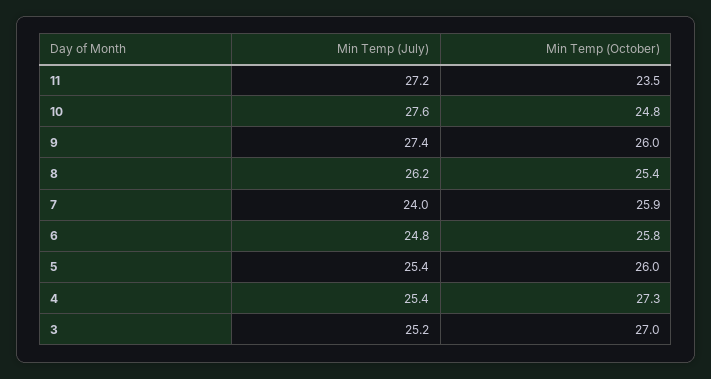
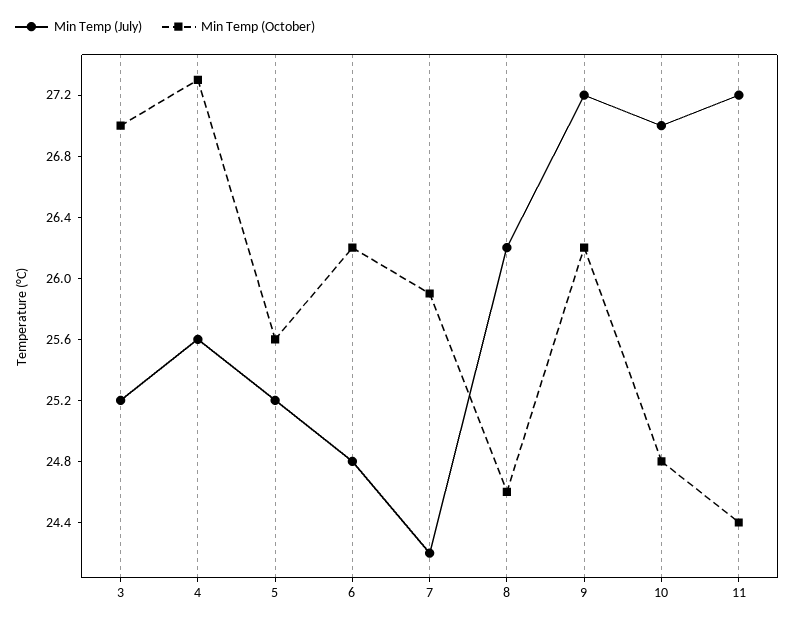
Min Temp (October), 11: 23.5 -> 24.4
Min Temp (July), 10: 27.6 -> 27
Min Temp (July), 9: 27.4 -> 27.2
Min Temp (October), 9: 26 -> 26.2
Min Temp (October), 8: 25.4 -> 24.6
Min Temp (July), 7: 24 -> 24.2
Min Temp (October), 6: 25.8 -> 26.2
Min Temp (July), 5: 25.4 -> 25.2
Min Temp (October), 5: 26 -> 25.6
Min Temp (July), 4: 25.4 -> 25.6

